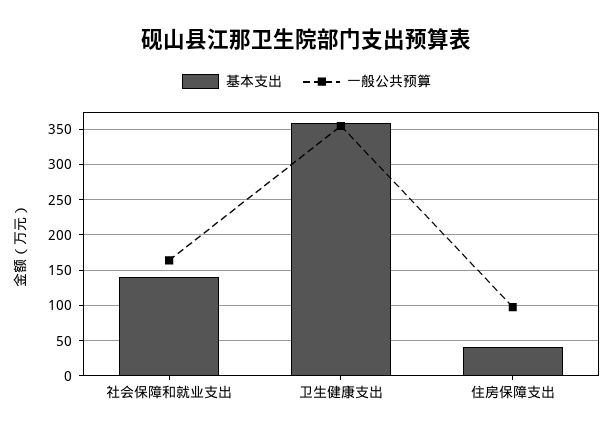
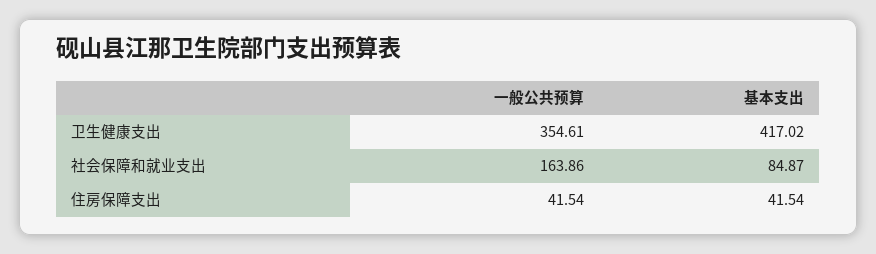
基本支出, 社会保障和就业支出: 140 -> 84.87
基本支出, 卫生健康支出: 360 -> 417.02
一般公共预算, 住房保障支出: 100 -> 41.54

